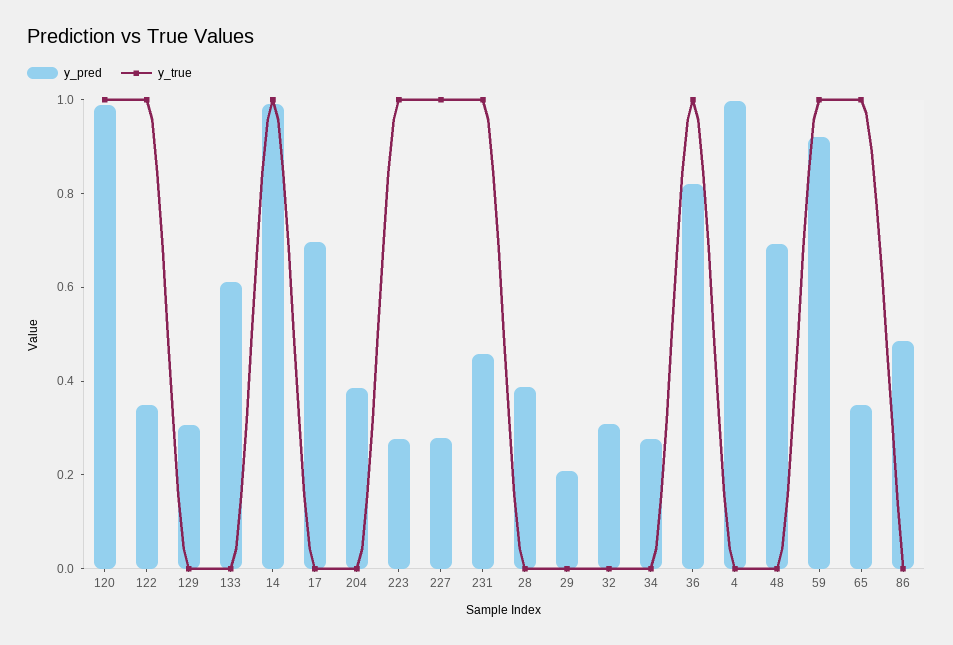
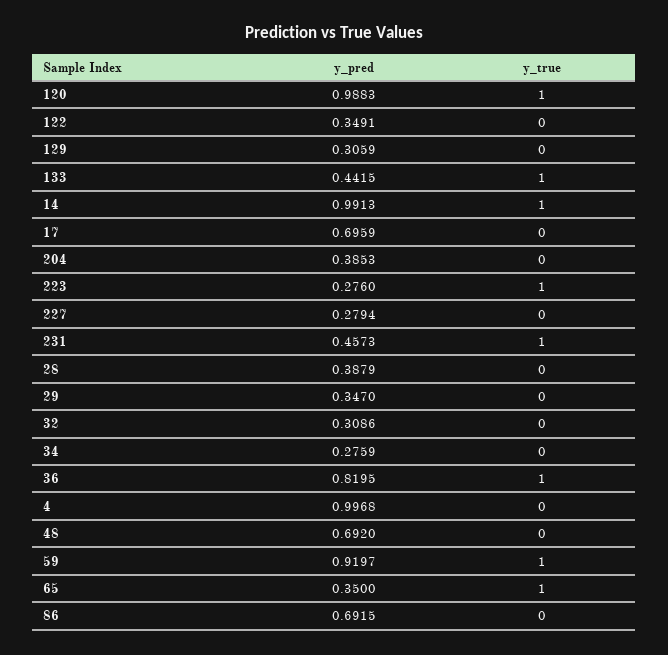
y_true, 122: 1 -> 0
y_pred, 133: 0.6 -> 0.4415
y_true, 133: 0 -> 1
y_true, 227: 1 -> 0
y_pred, 29: 0.2 -> 0.347
y_pred, 86: 0.5 -> 0.6915

